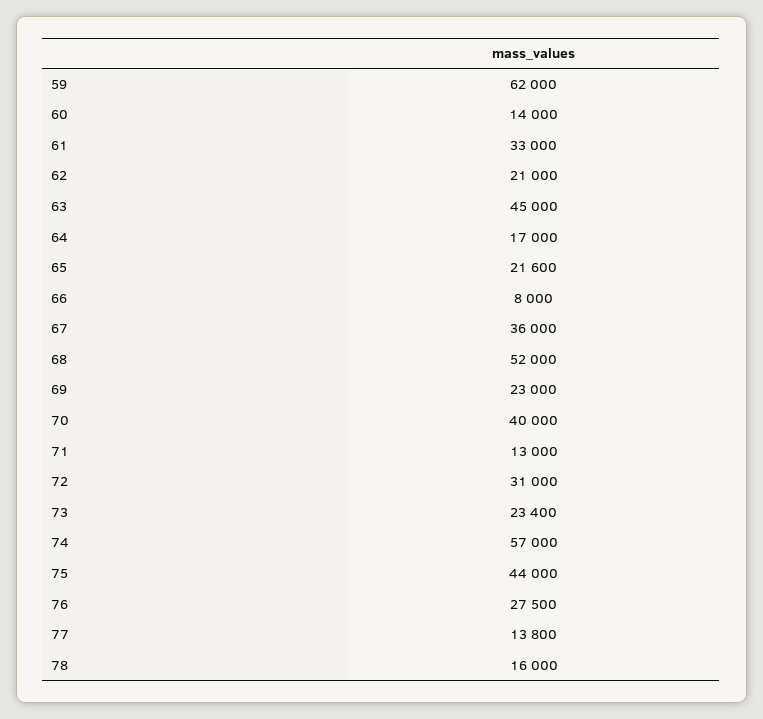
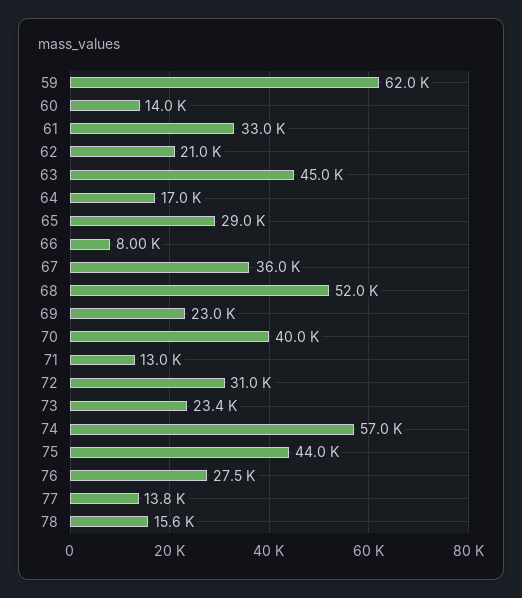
65: 21600 -> 29000
78: 16000 -> 15600

